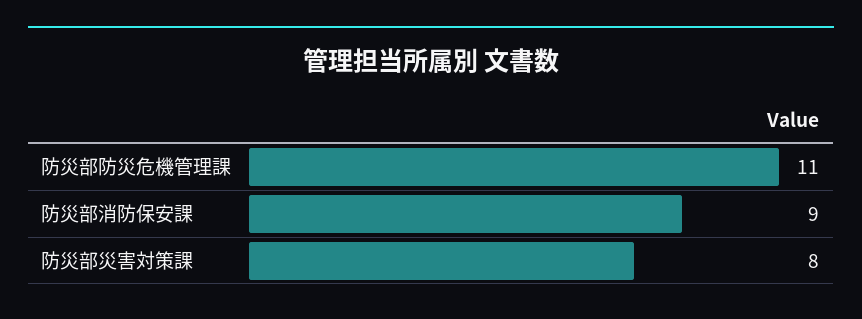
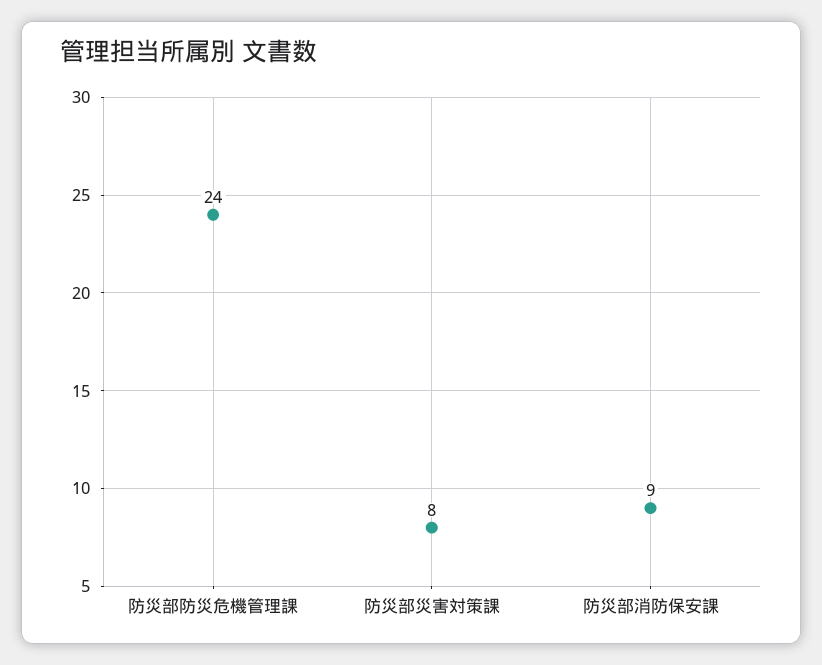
防災部防災危機管理課: 11 -> 24

